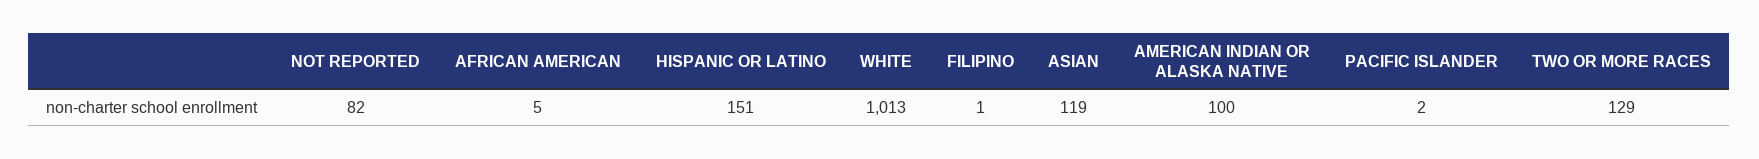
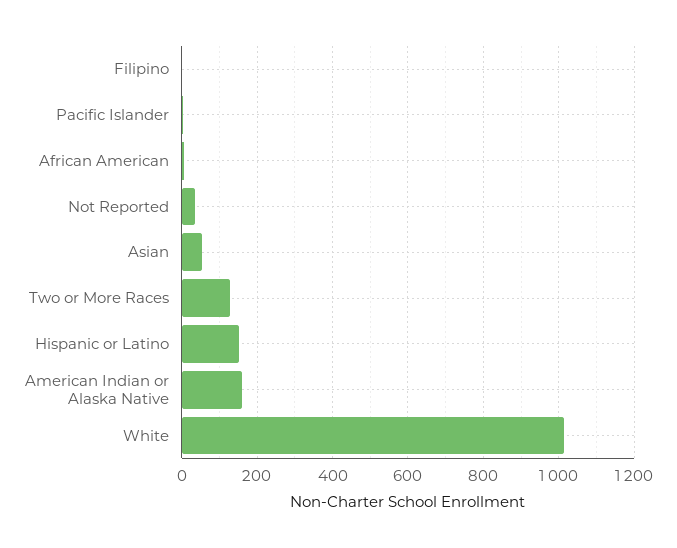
NOT REPORTED: 82 -> 40
ASIAN: 119 -> 60
AMERICAN INDIAN OR ALASKA NATIVE: 100 -> 160

